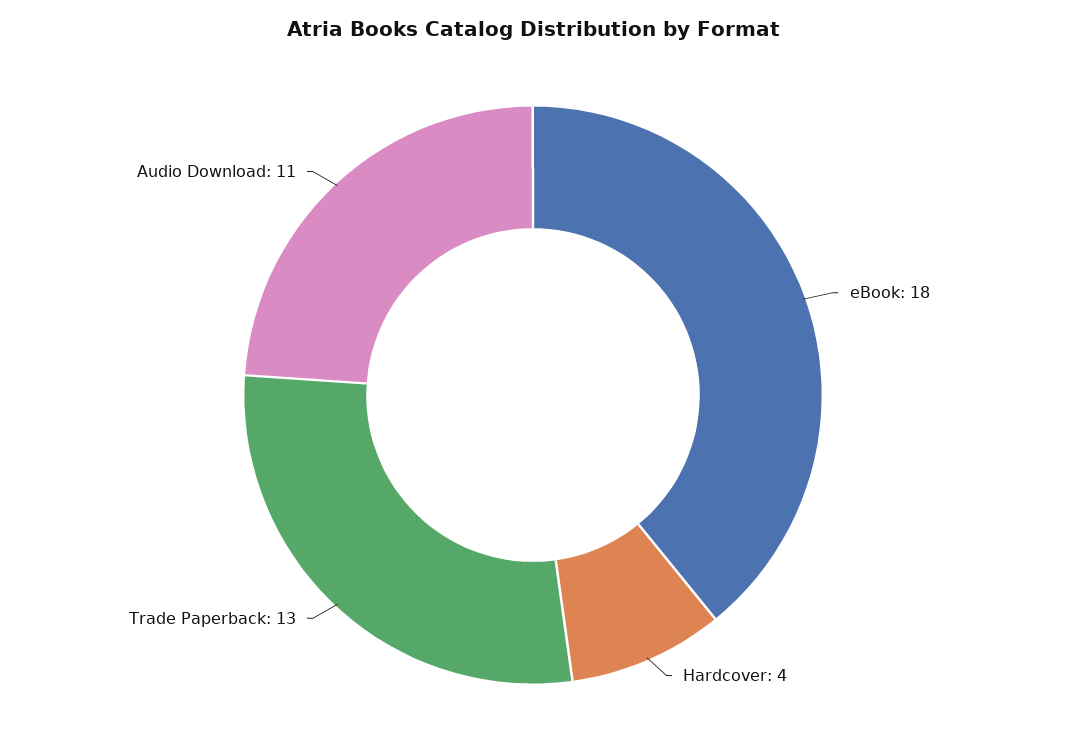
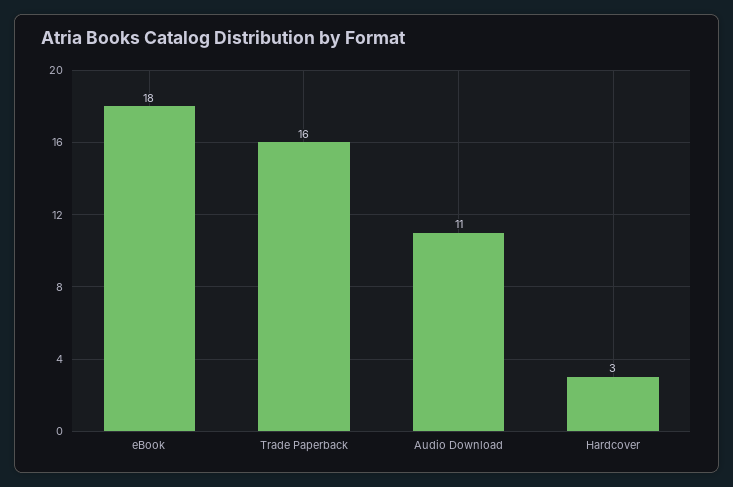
Hardcover: 4 -> 3
Trade Paperback: 13 -> 16

